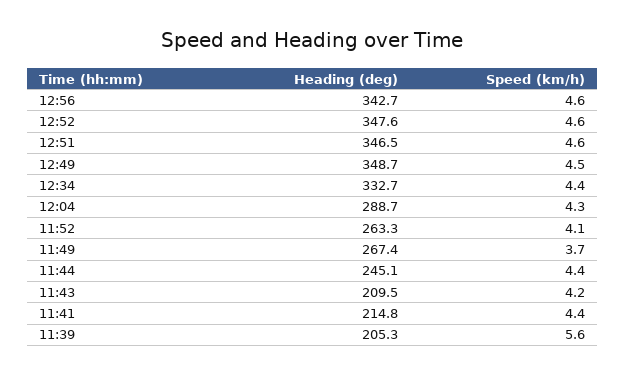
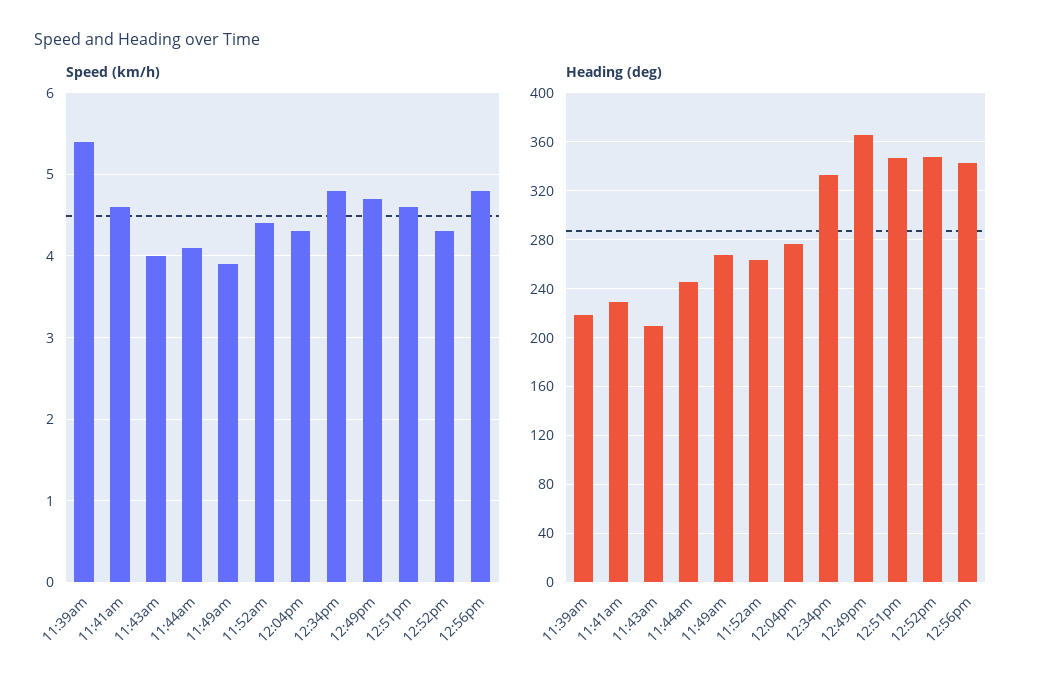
Speed (km/h), 12:56: 4.6 -> 4.8
Speed (km/h), 12:52: 4.6 -> 4.3
Heading (deg), 12:49: 348.7 -> 365
Speed (km/h), 12:49: 4.5 -> 4.7
Speed (km/h), 12:34: 4.4 -> 4.8
Heading (deg), 12:04: 288.7 -> 275
Speed (km/h), 11:52: 4.1 -> 4.4
Speed (km/h), 11:49: 3.7 -> 3.9
Speed (km/h), 11:44: 4.4 -> 4.1
Speed (km/h), 11:43: 4.2 -> 4
Heading (deg), 11:41: 214.8 -> 230
Speed (km/h), 11:41: 4.4 -> 4.6
Heading (deg), 11:39: 205.3 -> 220
Speed (km/h), 11:39: 5.6 -> 5.4

